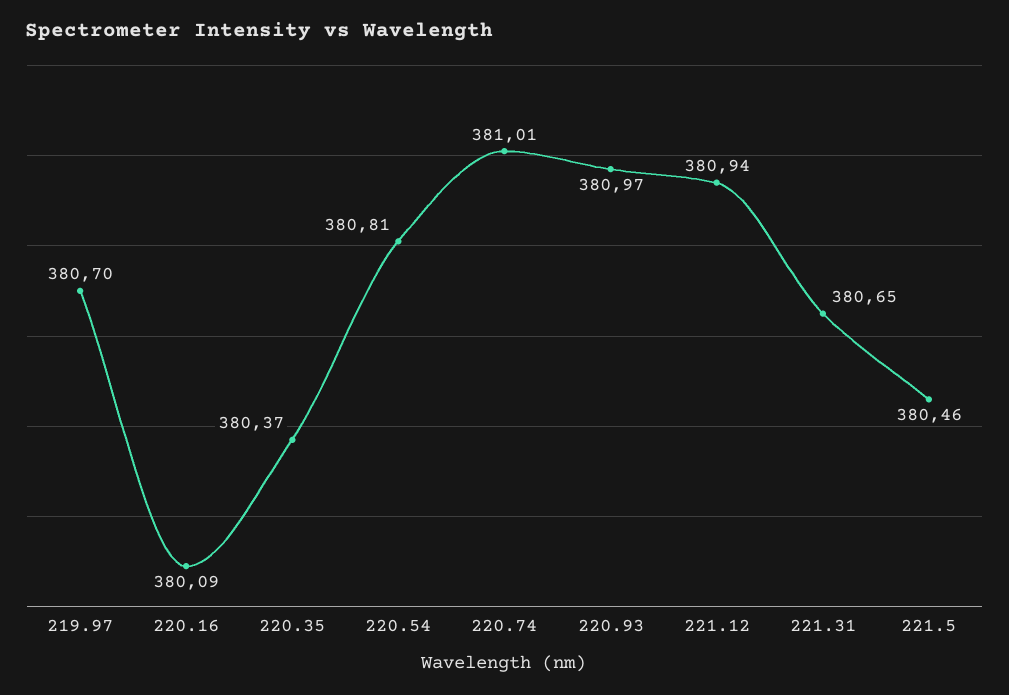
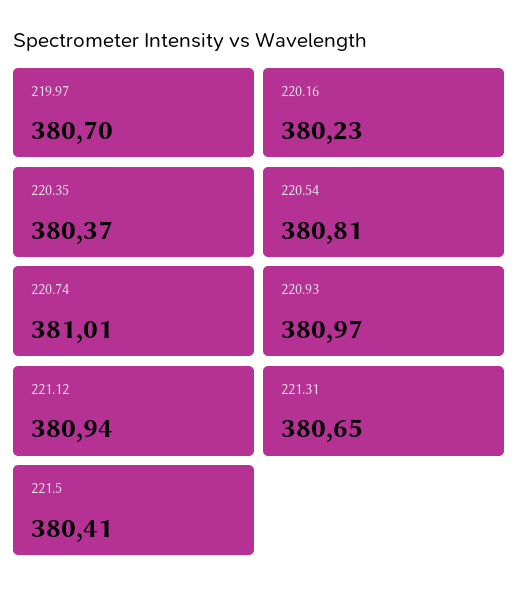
220.16: 380.09 -> 380.23
221.5: 380.46 -> 380.41

